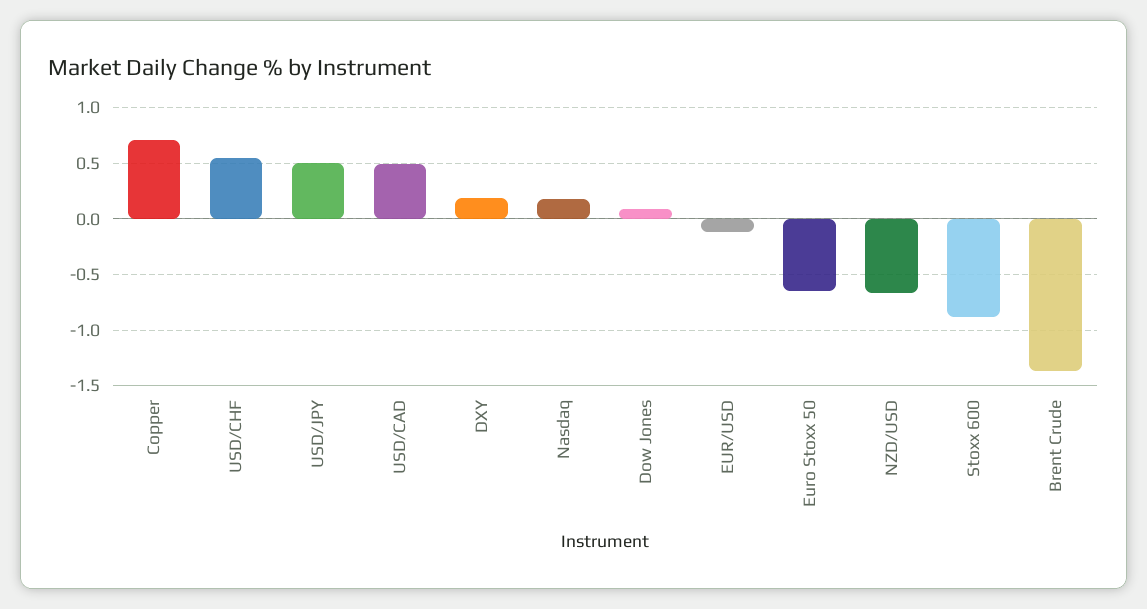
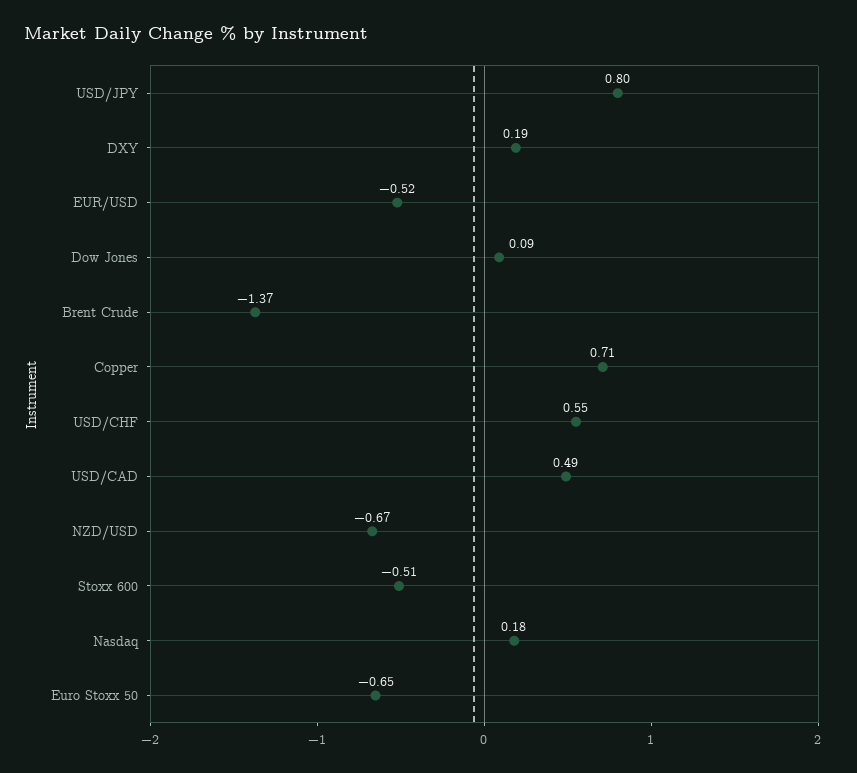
USD/JPY: 0.5 -> 0.8
EUR/USD: -0.1 -> -0.52
Stoxx 600: -0.9 -> -0.51

